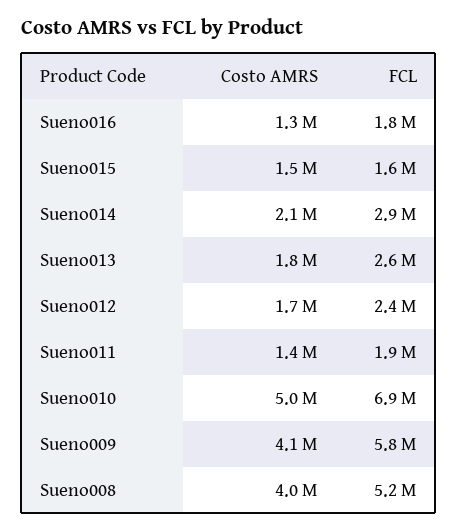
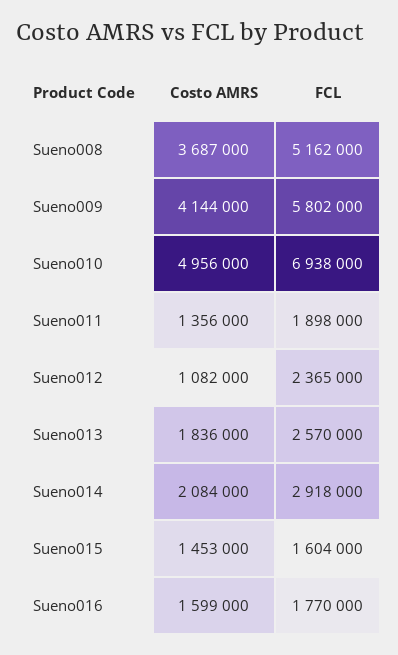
Costo AMRS, Sueno016: 1300000 -> 1599000
Costo AMRS, Sueno012: 1700000 -> 1082000
Costo AMRS, Sueno008: 4000000 -> 3687000

